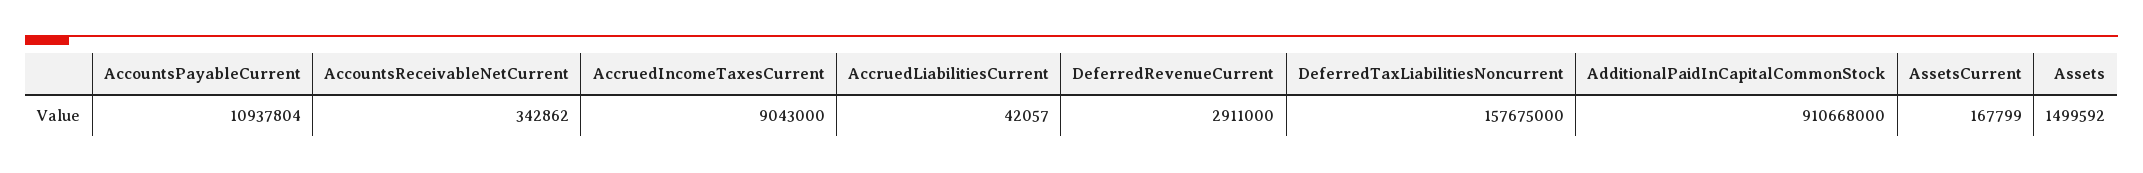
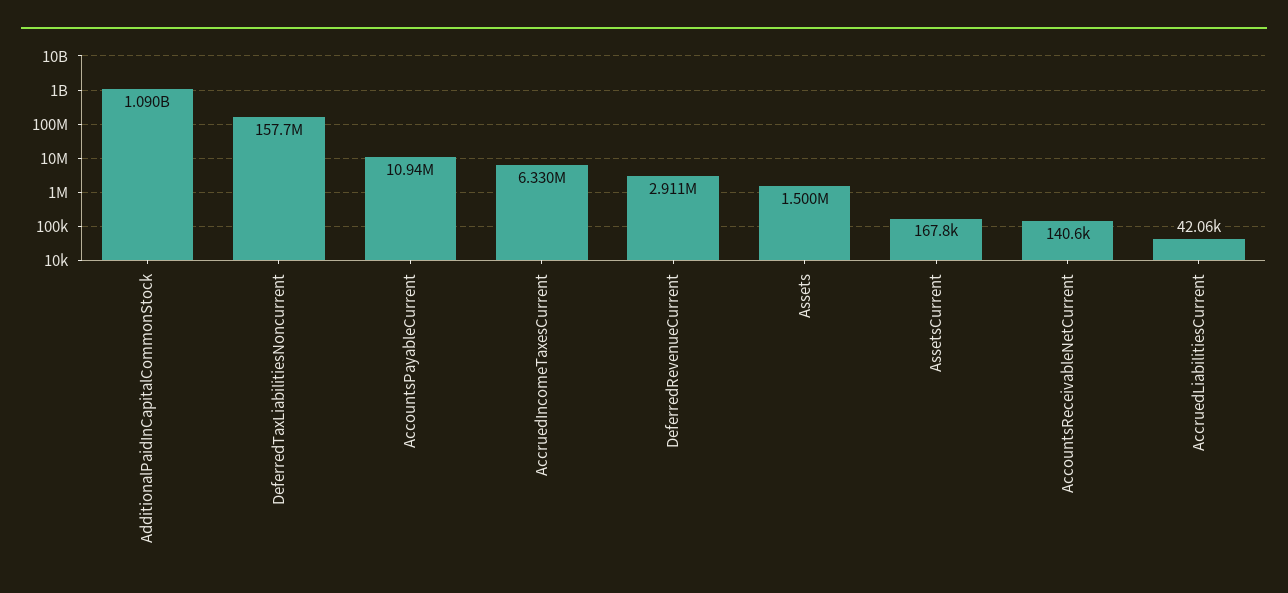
AccountsReceivableNetCurrent: 342862 -> 140600
AccruedIncomeTaxesCurrent: 9043000 -> 6330000
AdditionalPaidInCapitalCommonStock: 910668000 -> 1090000000

